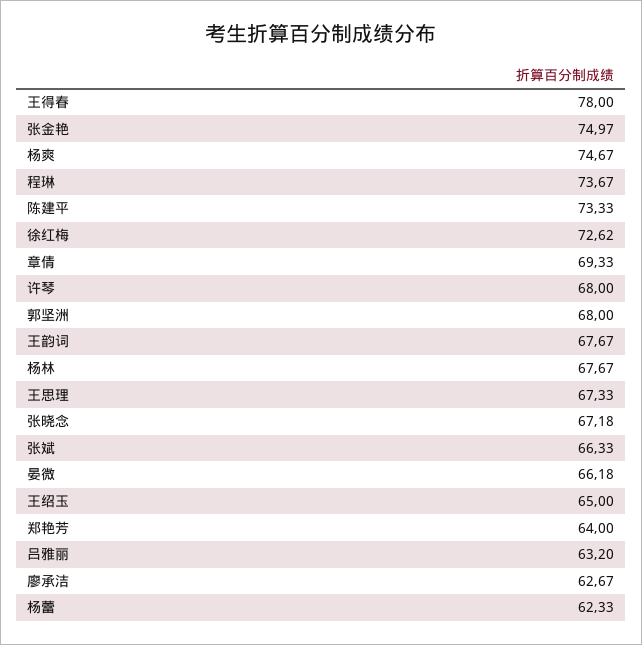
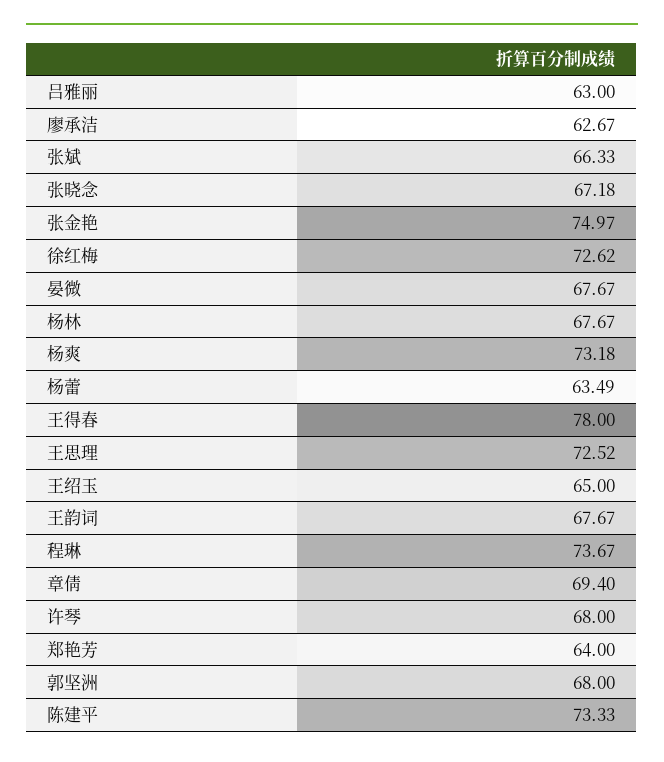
杨爽: 74.67 -> 73.18
章倩: 69.33 -> 69.4
王思理: 67.33 -> 72.52
晏微: 66.18 -> 67.67
吕雅丽: 63.2 -> 63
杨蕾: 62.33 -> 63.49

